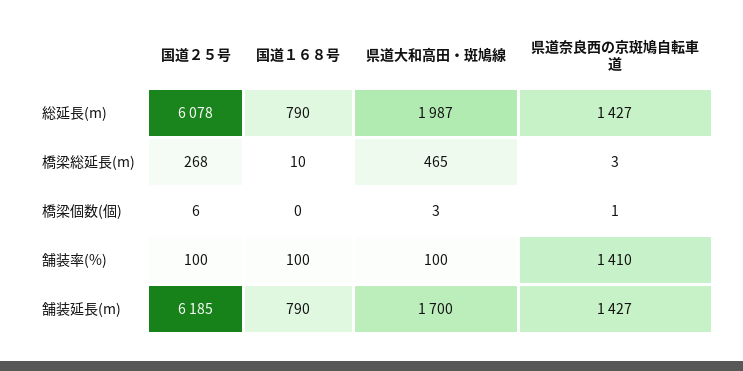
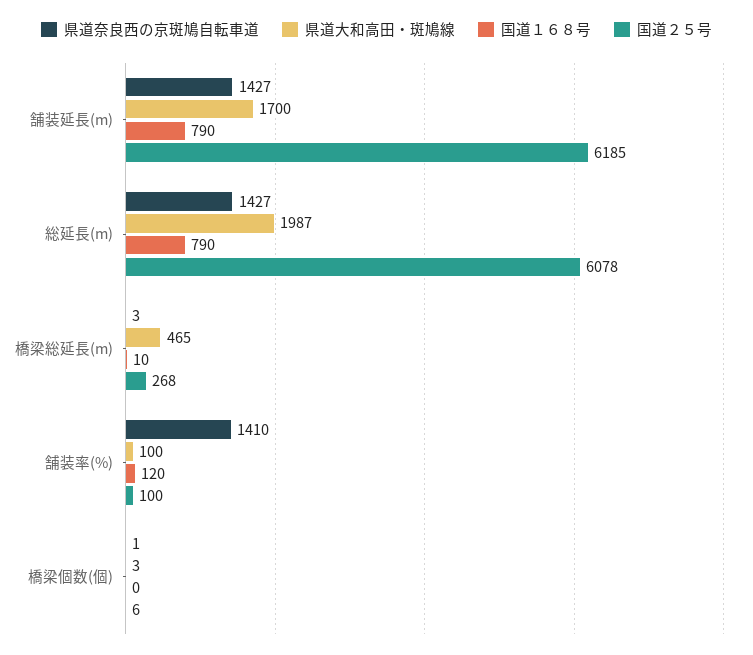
国道１６８号, 舗装率(%): 100 -> 120

